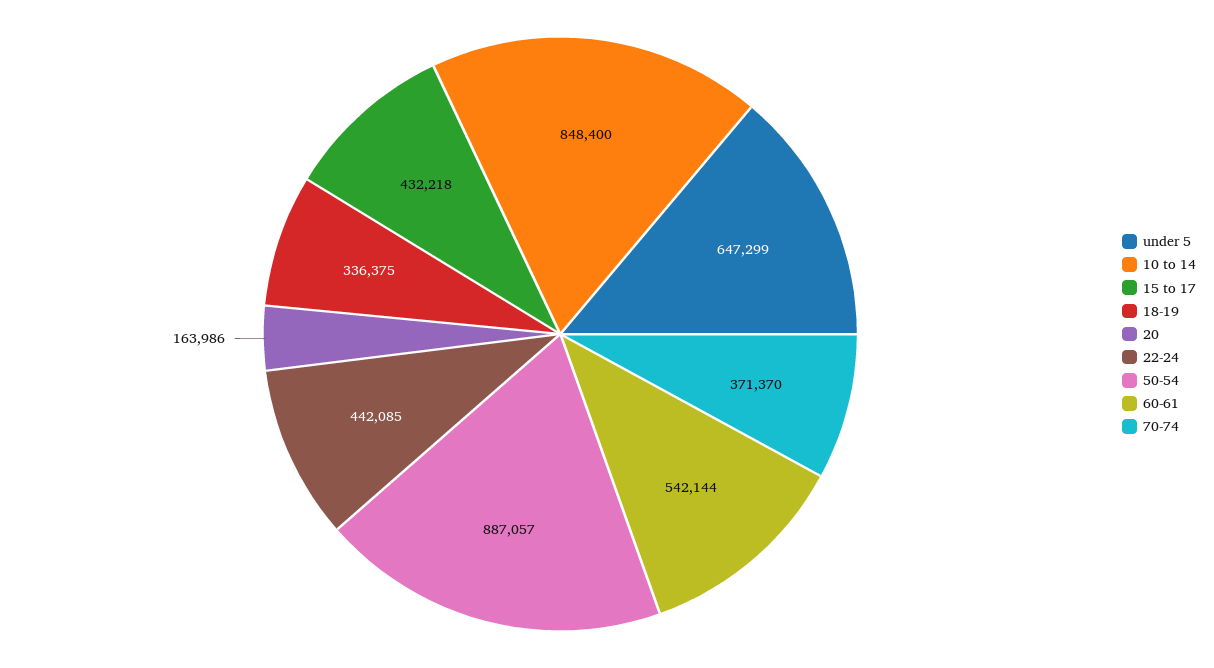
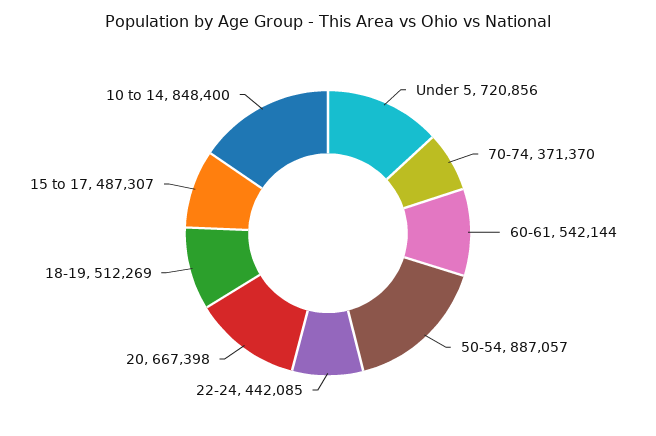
under 5: 647299 -> 720856
15 to 17: 432218 -> 487307
18-19: 336375 -> 512269
20: 163986 -> 667398

